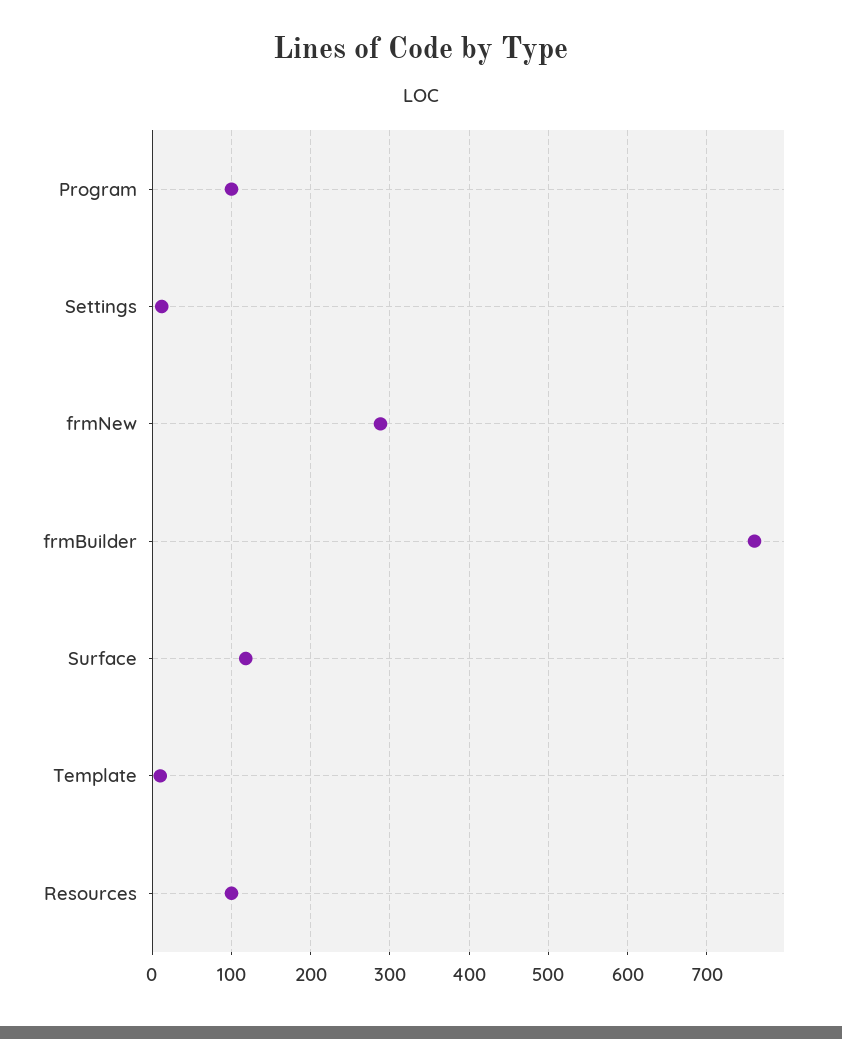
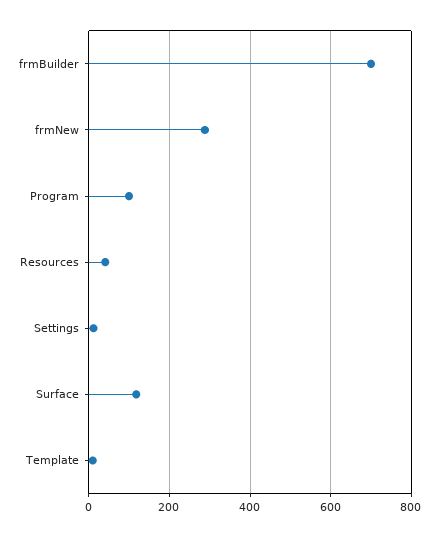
frmBuilder: 760 -> 700
Resources: 100 -> 40

